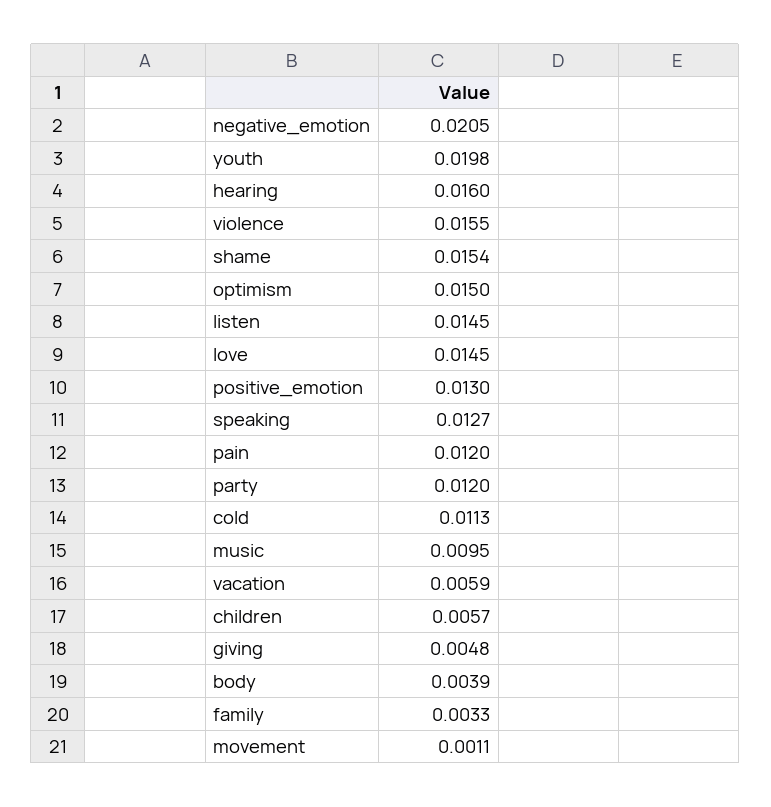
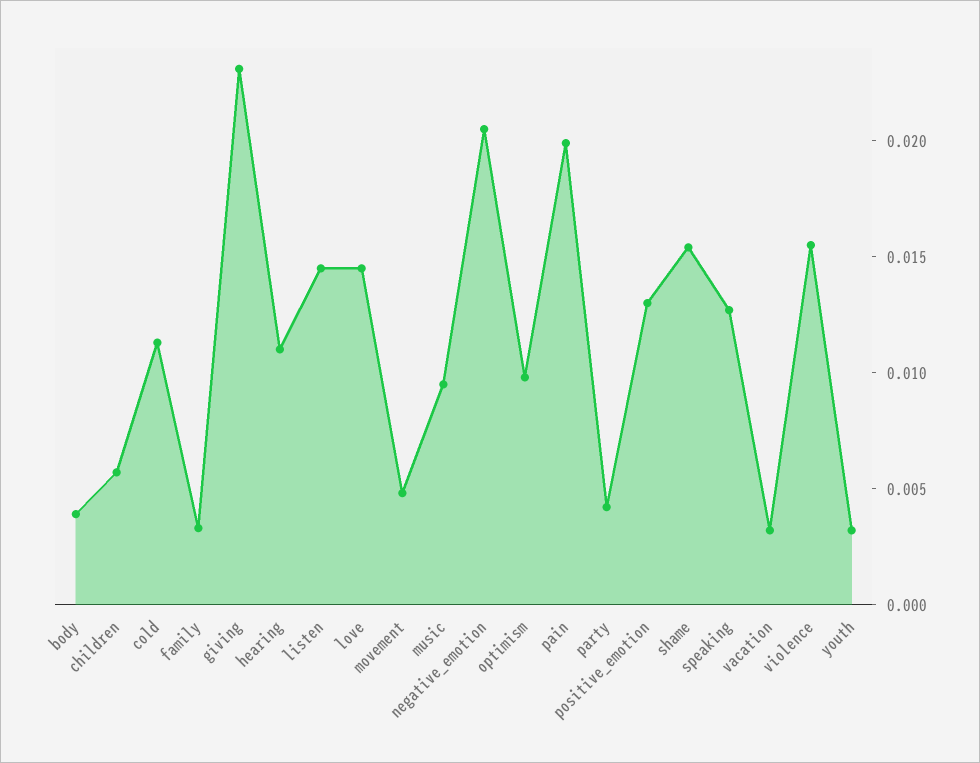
youth: 0.0198 -> 0.003
hearing: 0.016 -> 0.011
optimism: 0.015 -> 0.01
pain: 0.012 -> 0.02
party: 0.012 -> 0.004
vacation: 0.0059 -> 0.003
giving: 0.0048 -> 0.023
movement: 0.0011 -> 0.005

